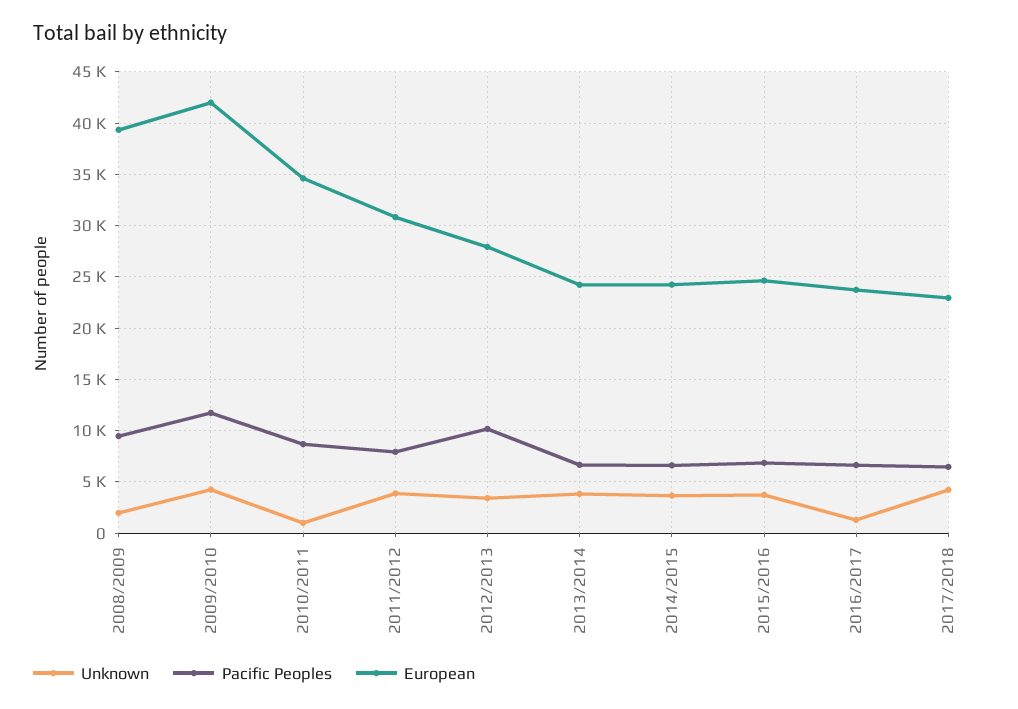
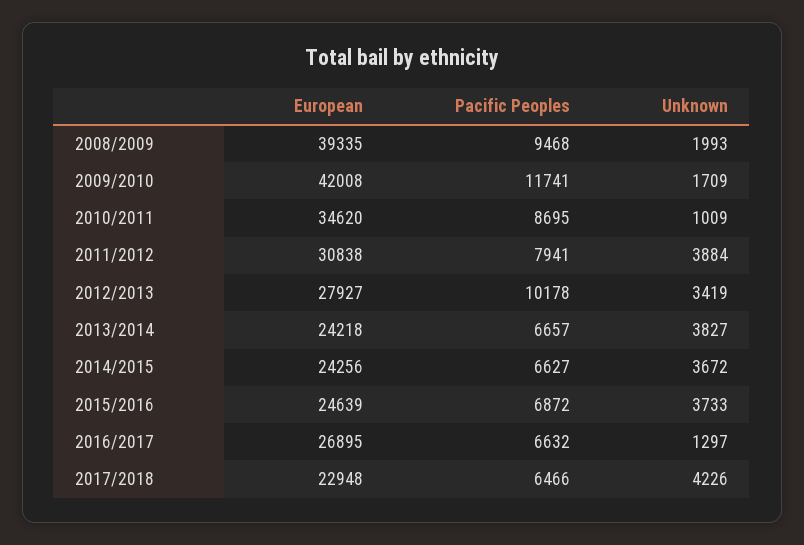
Unknown, 2009/2010: 4000 -> 1709
European, 2016/2017: 24000 -> 26895

